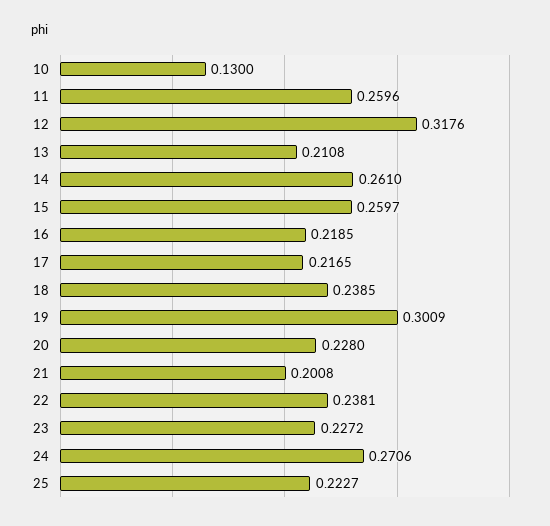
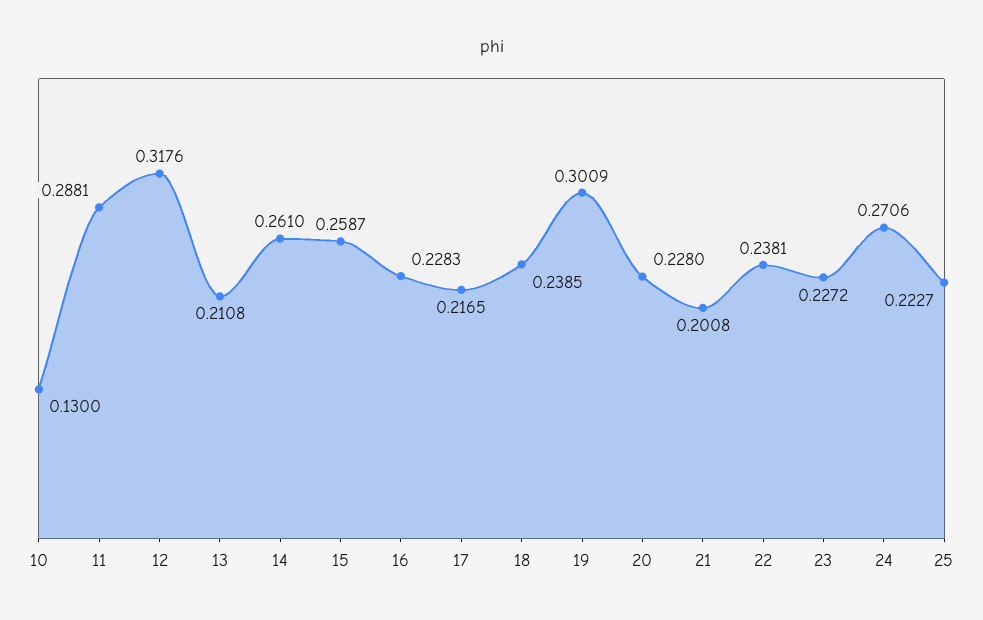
11: 0.2596 -> 0.2881
15: 0.2597 -> 0.2587
16: 0.2185 -> 0.2283

